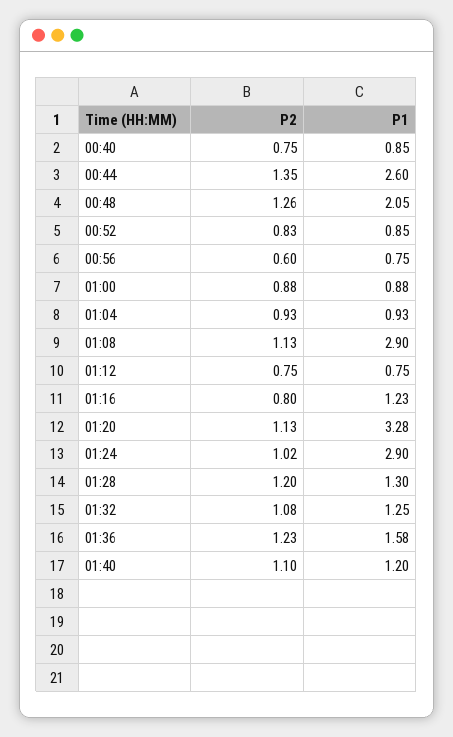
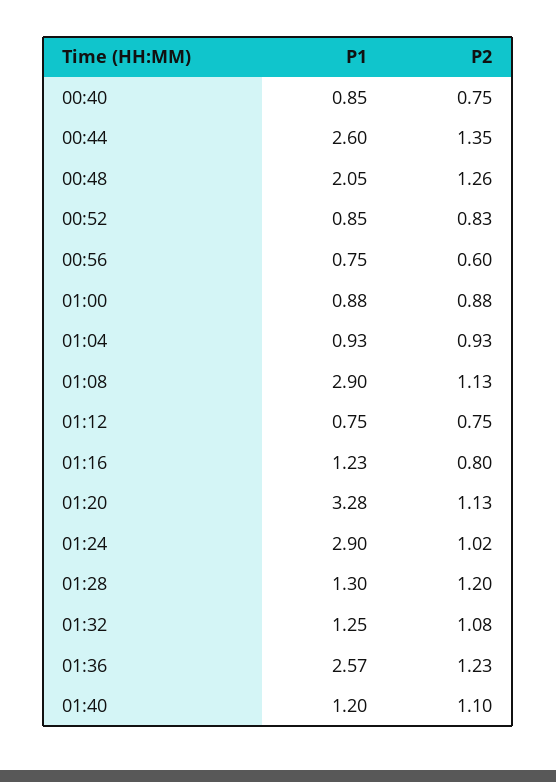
P1, 01:36: 1.58 -> 2.57

